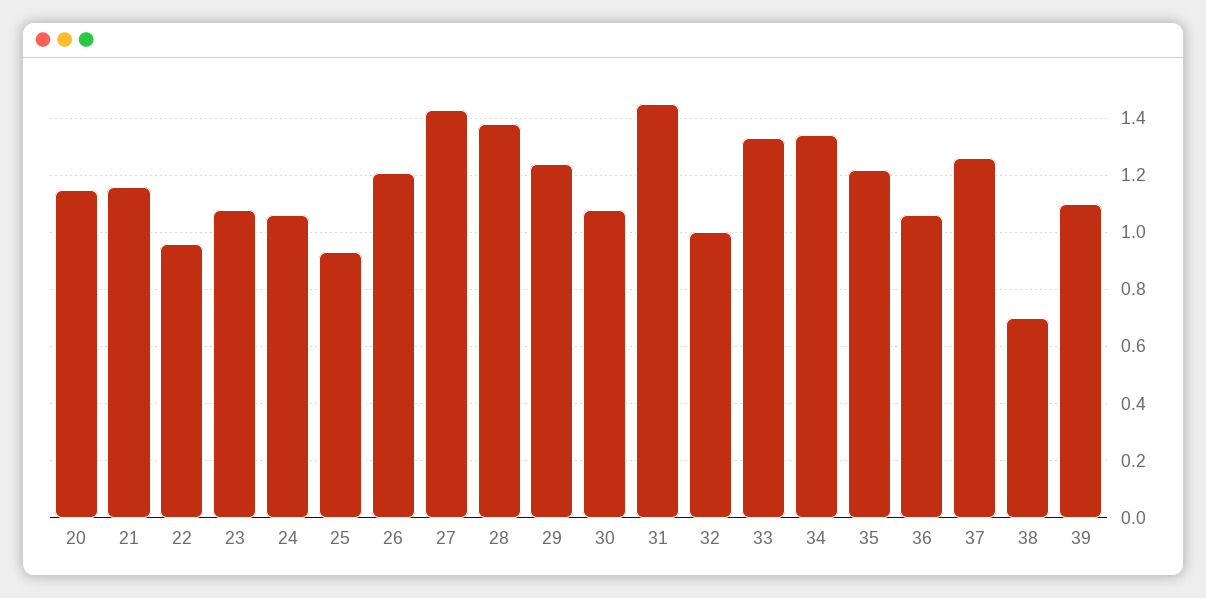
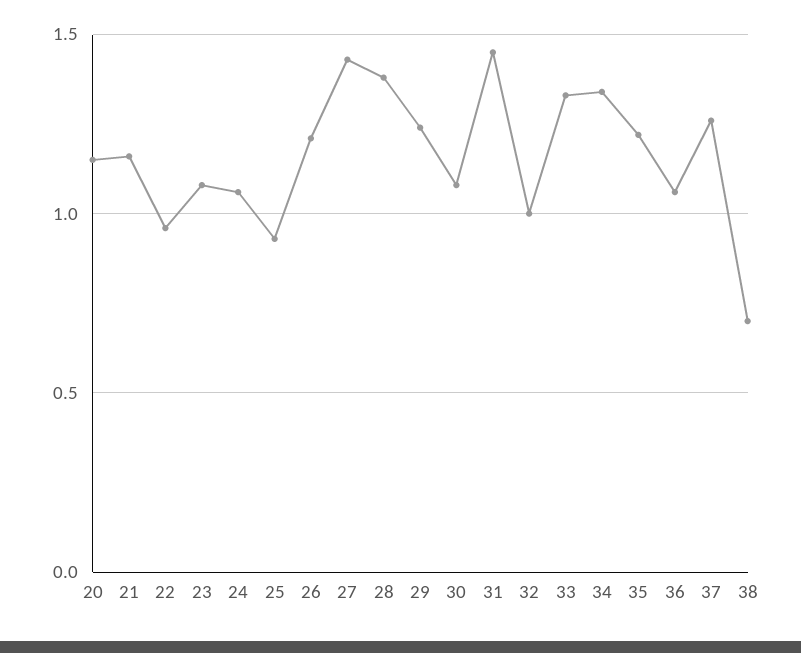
39: 1.1 -> none

